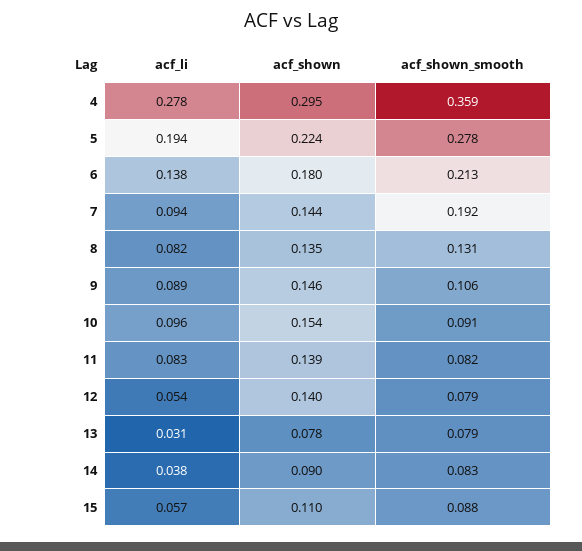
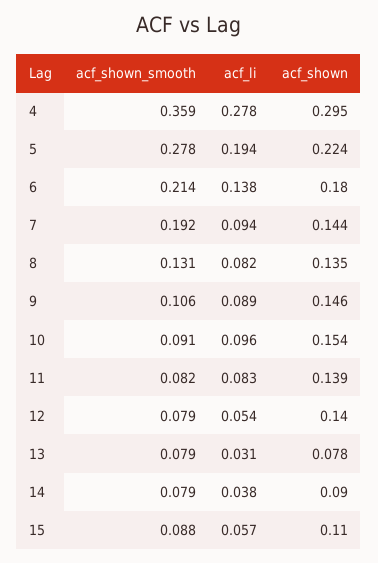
acf_shown_smooth, 6: 0.213 -> 0.214
acf_shown_smooth, 14: 0.083 -> 0.079

